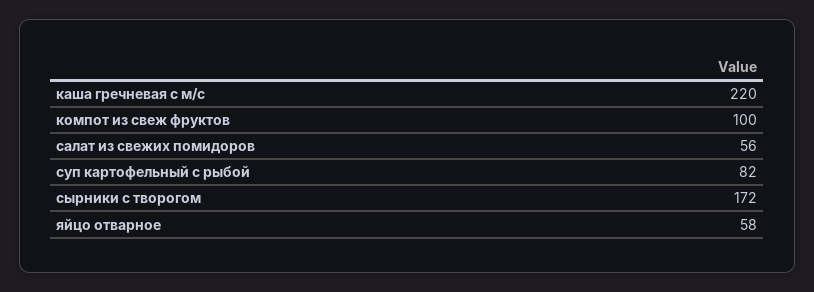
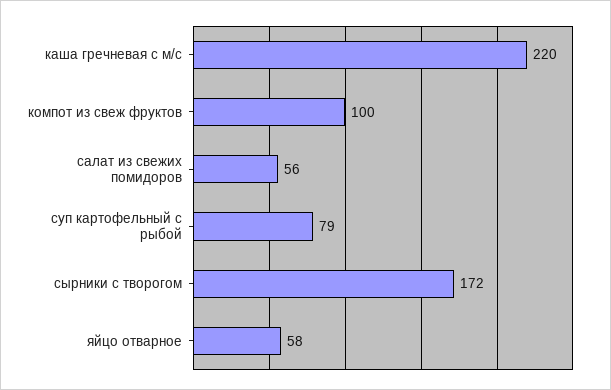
суп картофельный с рыбой: 82 -> 79

